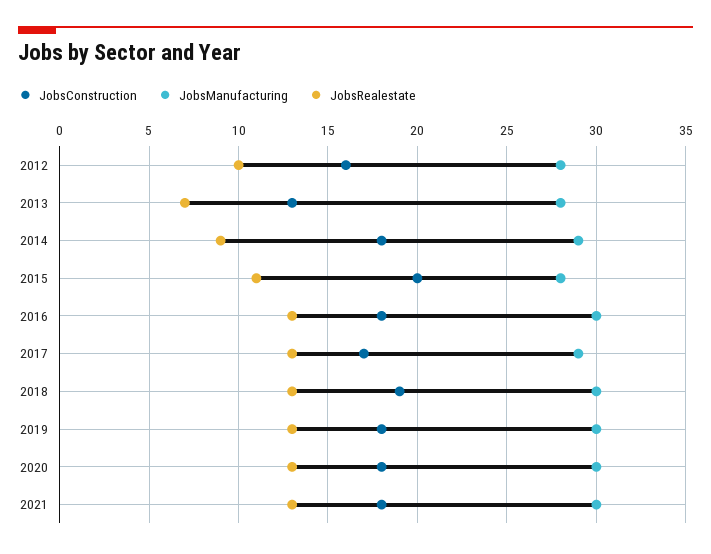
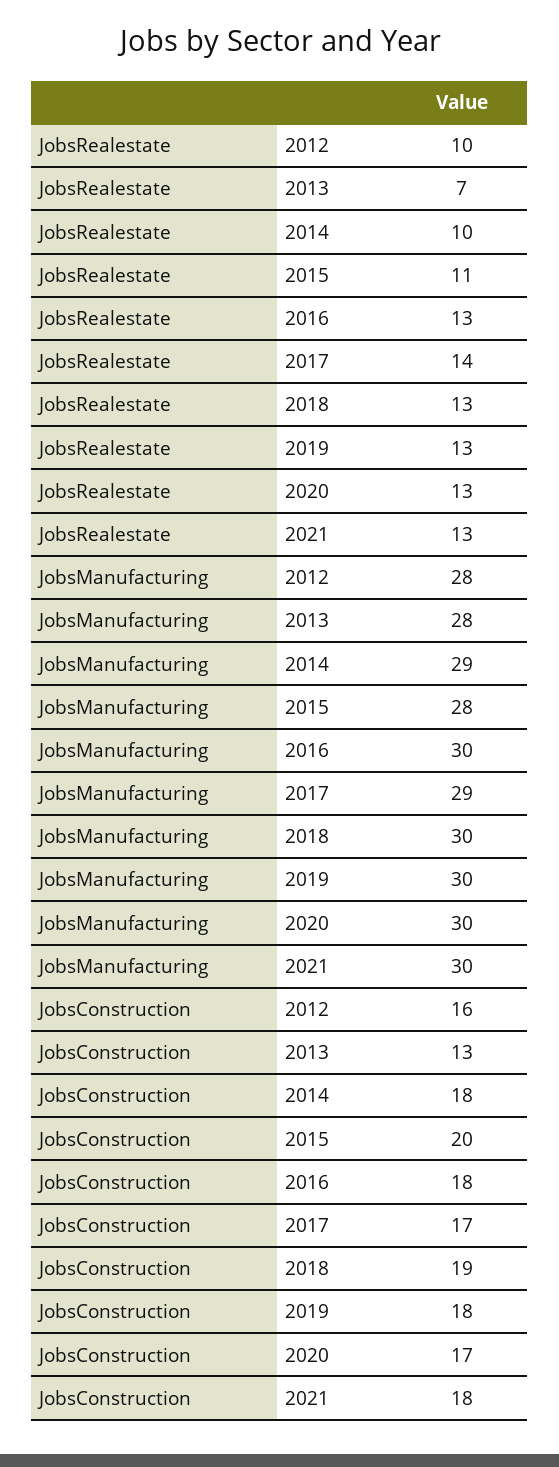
JobsRealestate, 2014: 9 -> 10
JobsRealestate, 2017: 13 -> 14
JobsConstruction, 2020: 18 -> 17

